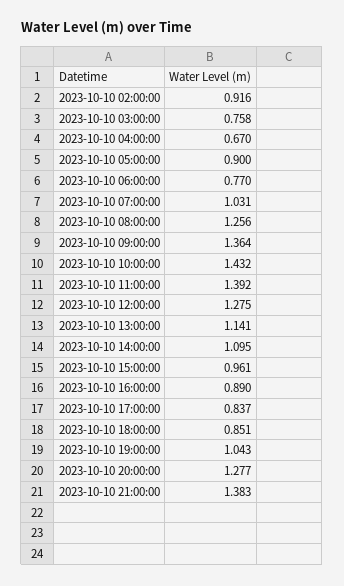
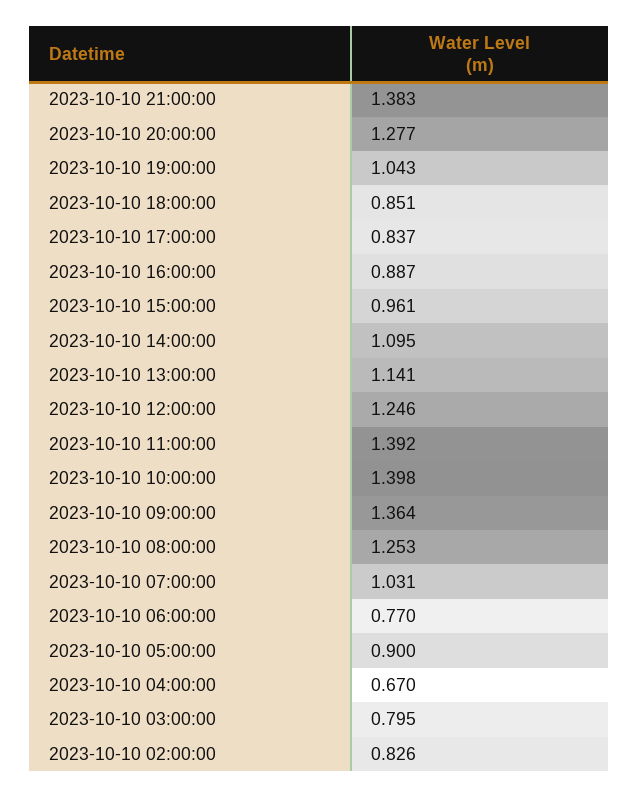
2023-10-10 02:00:00: 0.916 -> 0.826
2023-10-10 03:00:00: 0.758 -> 0.795
2023-10-10 08:00:00: 1.256 -> 1.253
2023-10-10 10:00:00: 1.432 -> 1.398
2023-10-10 12:00:00: 1.275 -> 1.246
2023-10-10 16:00:00: 0.89 -> 0.887

